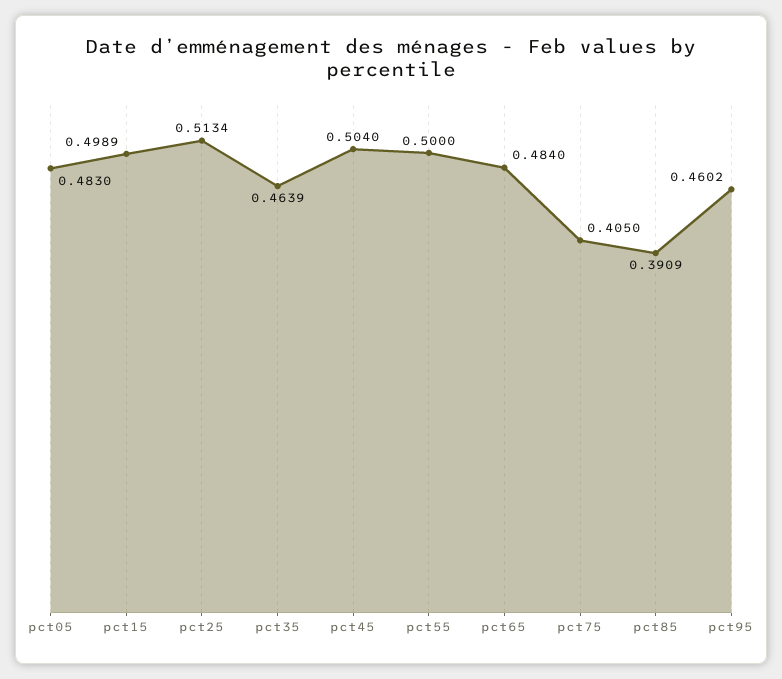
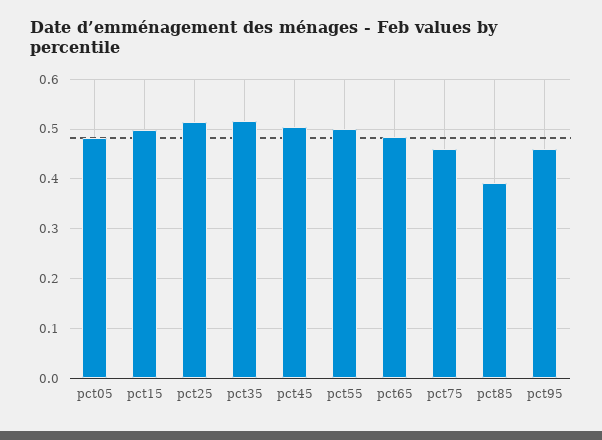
pct35: 0.4639 -> 0.52
pct75: 0.405 -> 0.46

